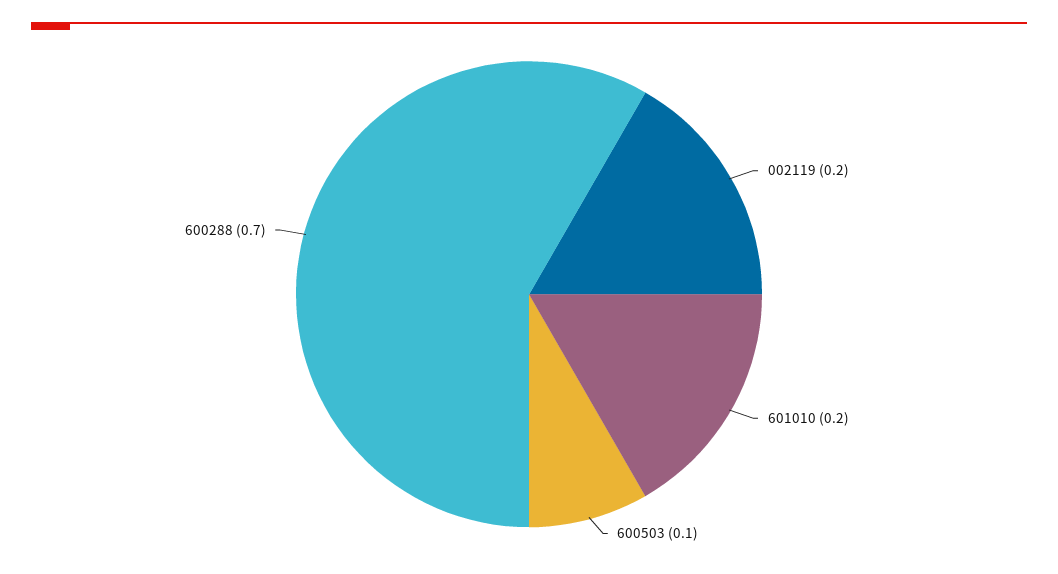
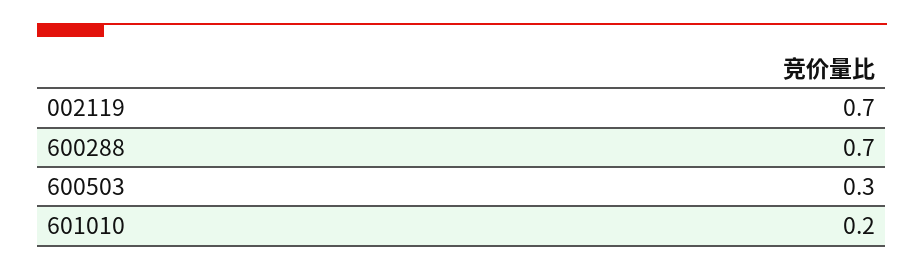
002119: 0.2 -> 0.7
600503: 0.1 -> 0.3

